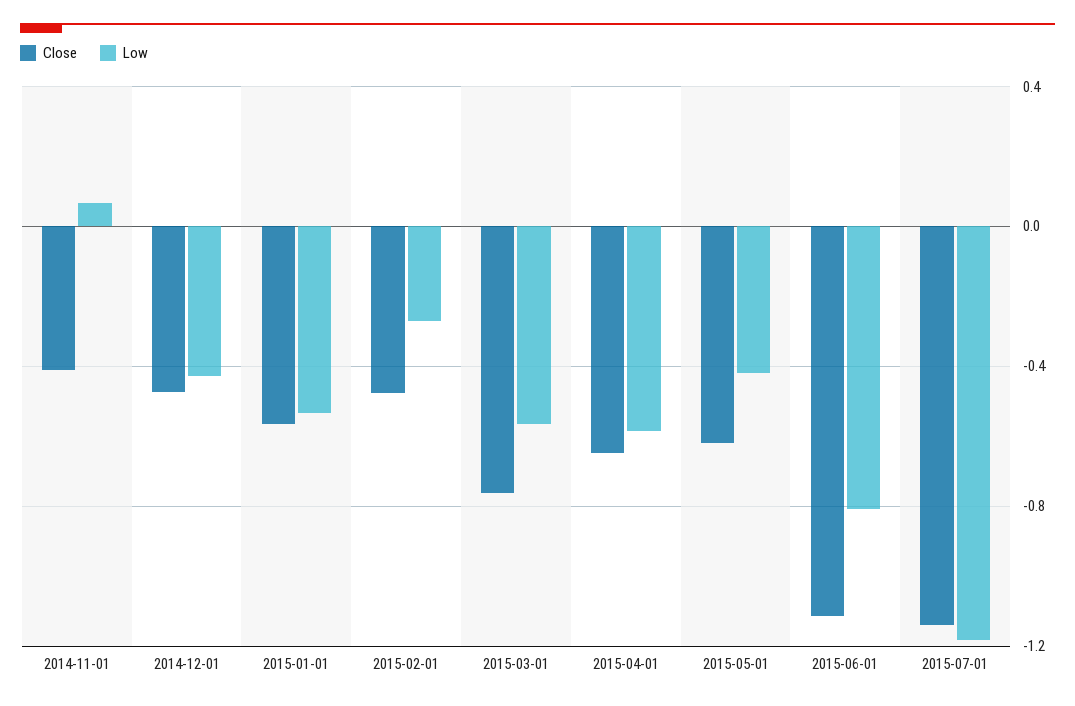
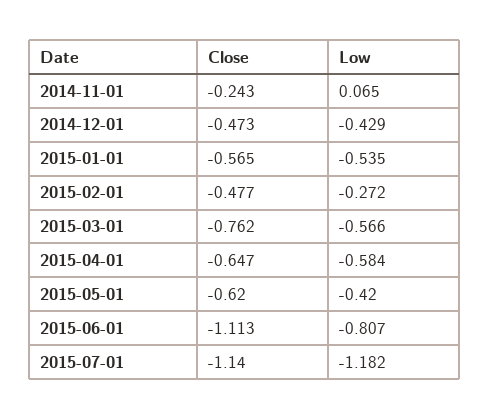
Close, 2014-11-01: -0.4 -> -0.243

